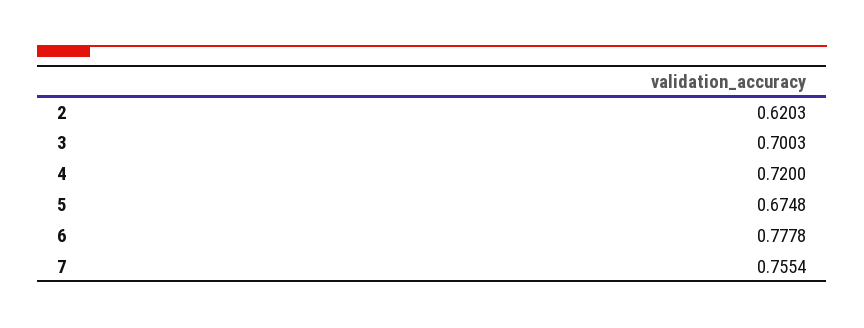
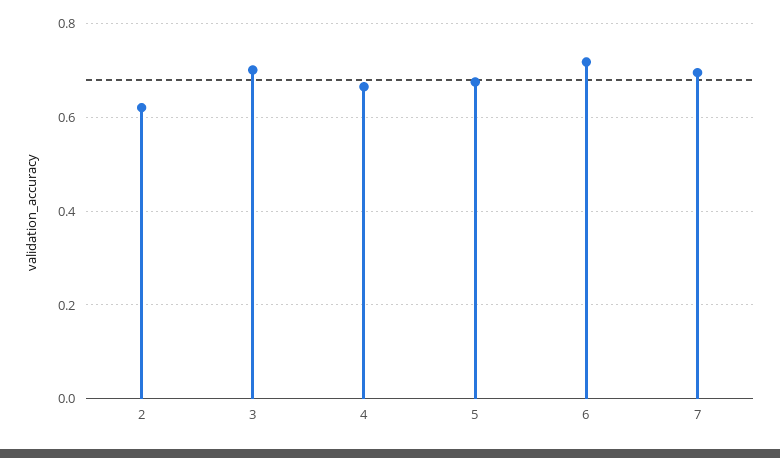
4: 0.72 -> 0.66
6: 0.7778 -> 0.72
7: 0.7554 -> 0.7

